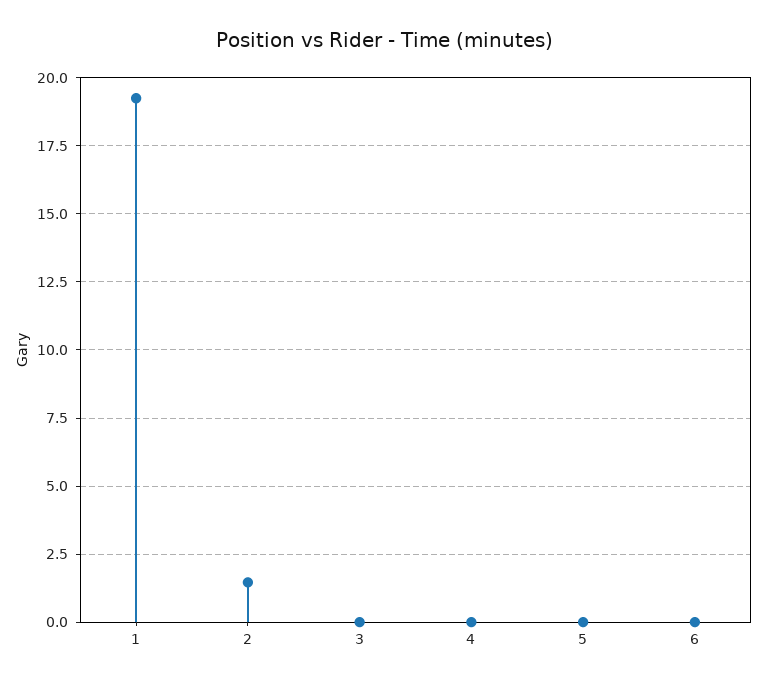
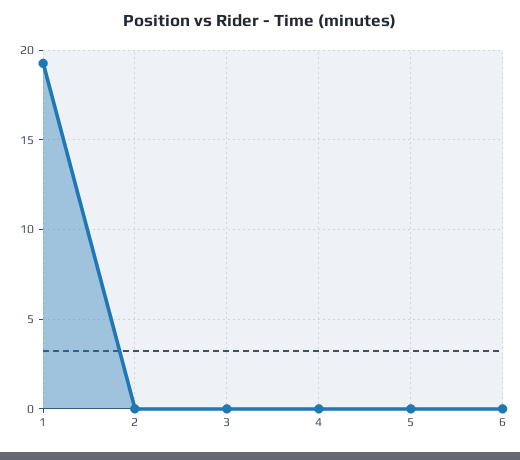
2: 1.5 -> 0

